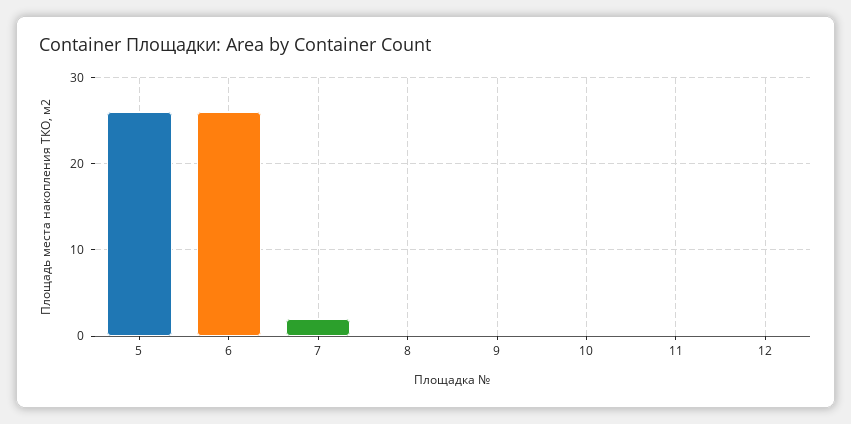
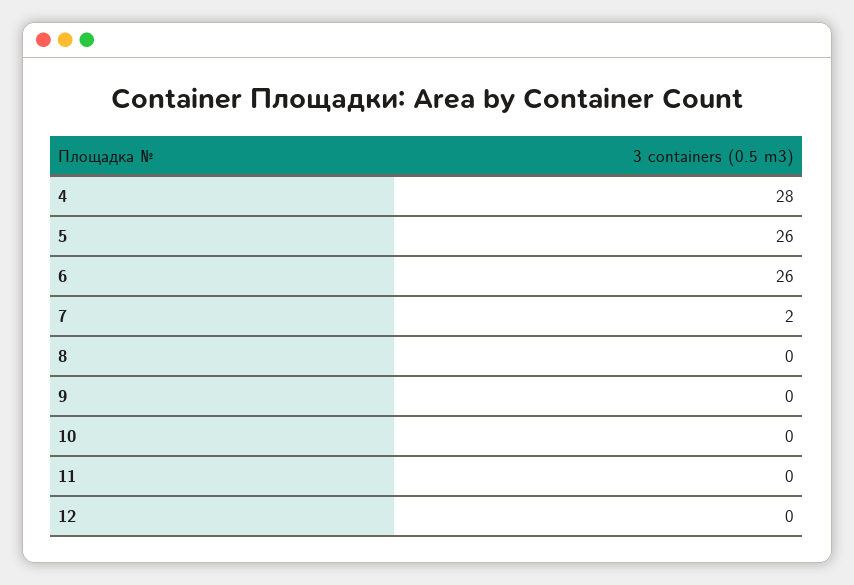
4: none -> 28

